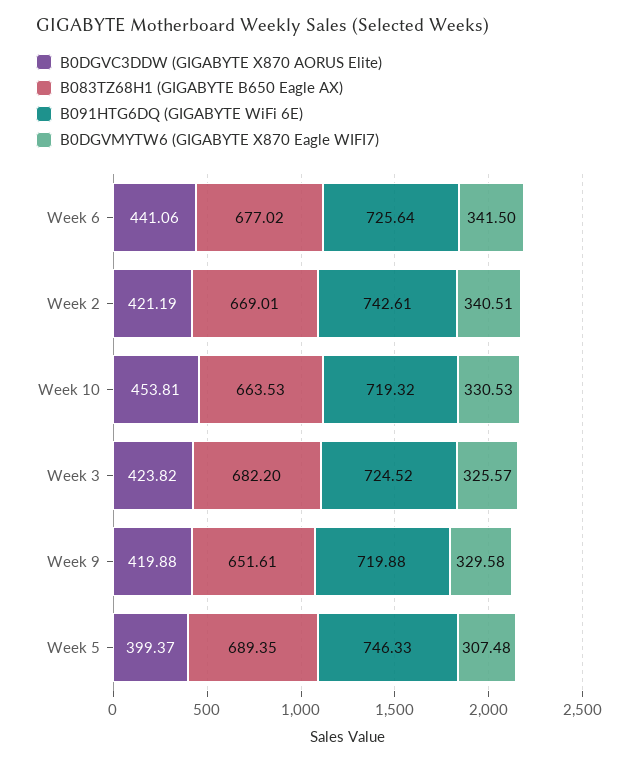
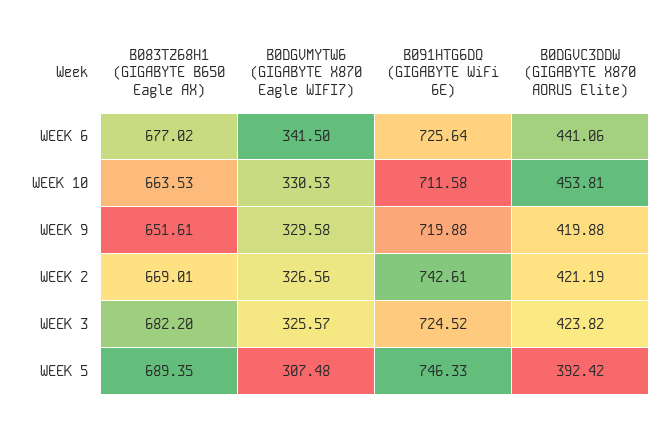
B0DGVMYTW6 (GIGABYTE X870 Eagle WIFI7), Week 2: 340.51 -> 326.56
B091HTG6DQ (GIGABYTE WiFi 6E), Week 10: 719.32 -> 711.58
B0DGVC3DDW (GIGABYTE X870 AORUS Elite), Week 5: 399.37 -> 392.42

